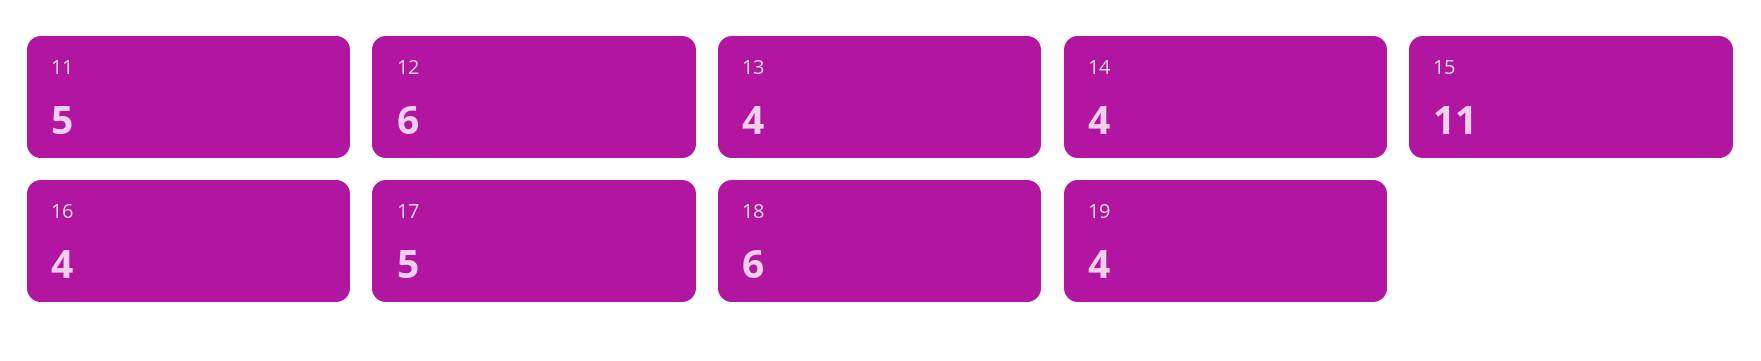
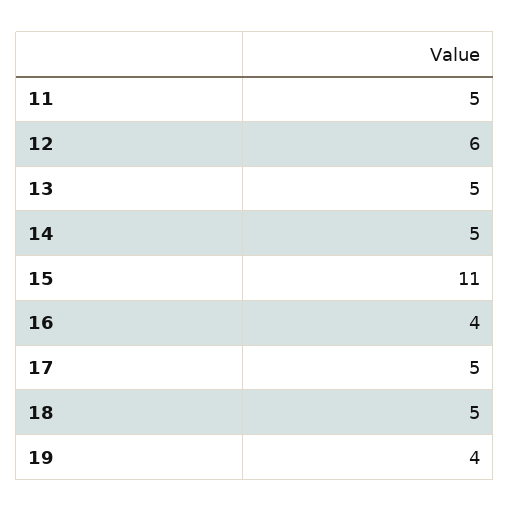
13: 4 -> 5
14: 4 -> 5
18: 6 -> 5

